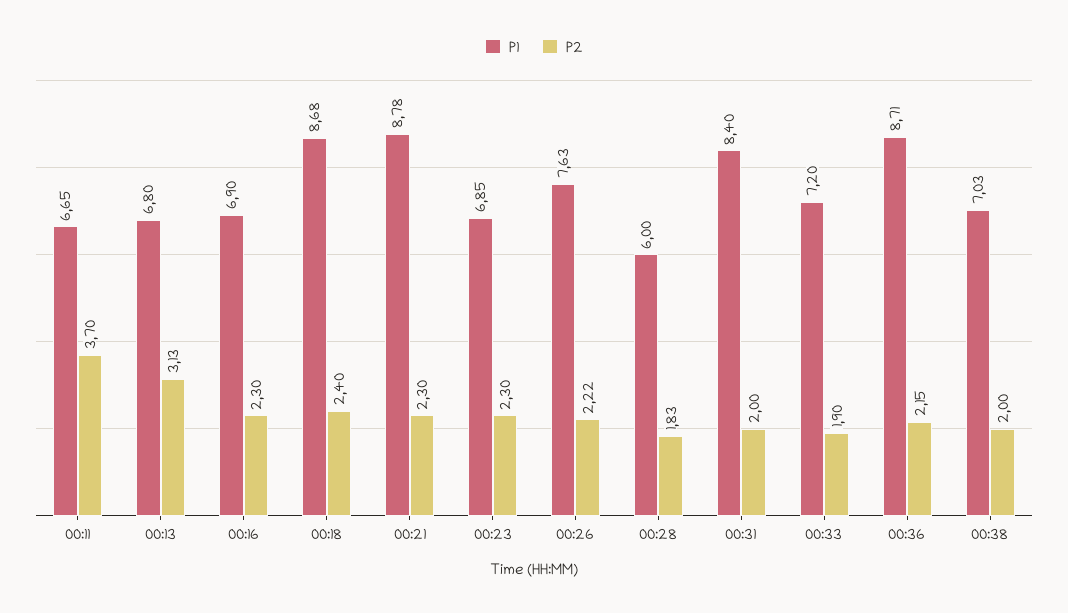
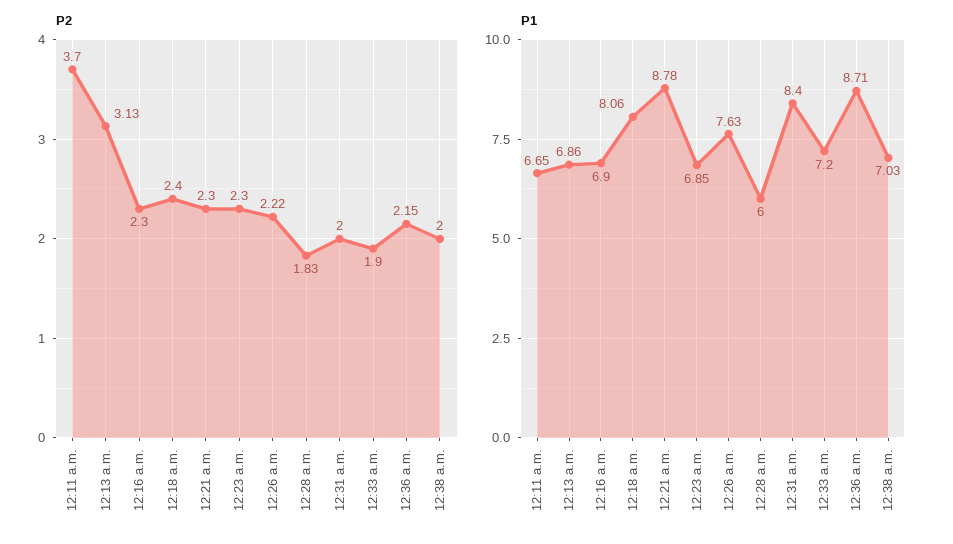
P1, 00:13: 6.8 -> 6.86
P1, 00:18: 8.68 -> 8.06

